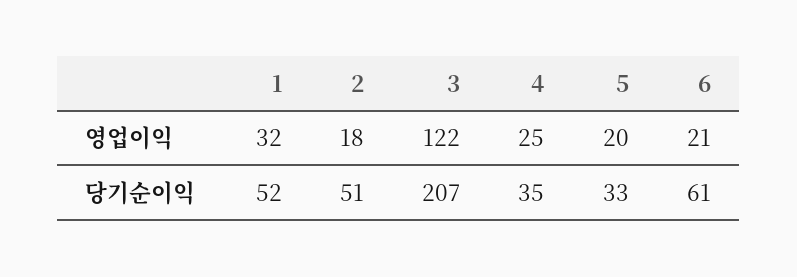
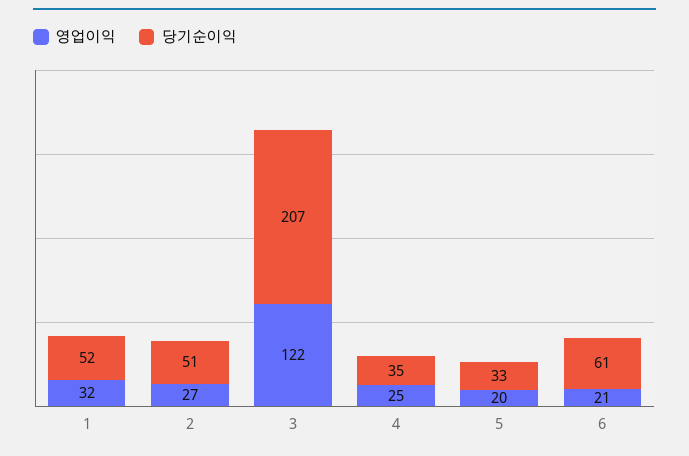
영업이익, 2: 18 -> 27

